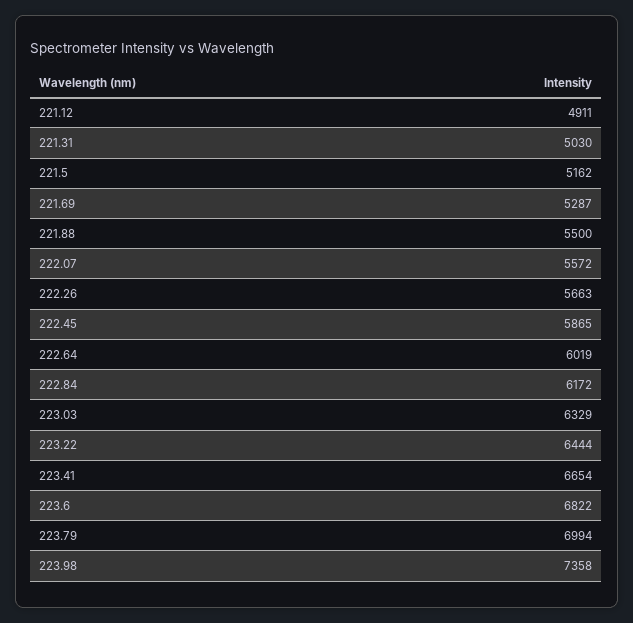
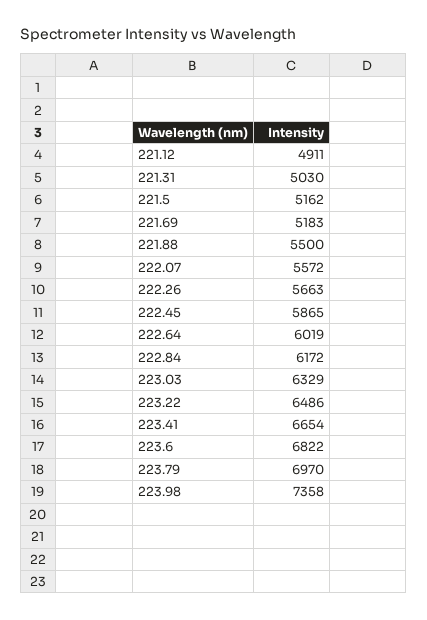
221.69: 5287 -> 5183
223.22: 6444 -> 6486
223.79: 6994 -> 6970

